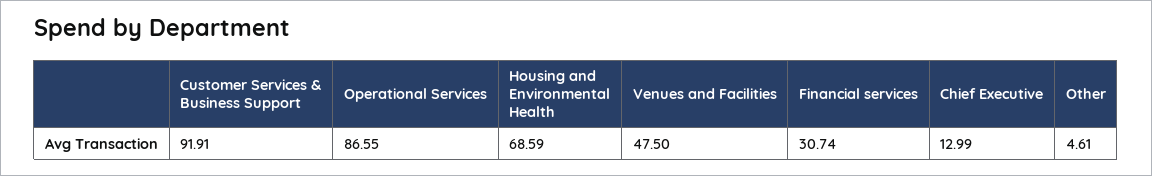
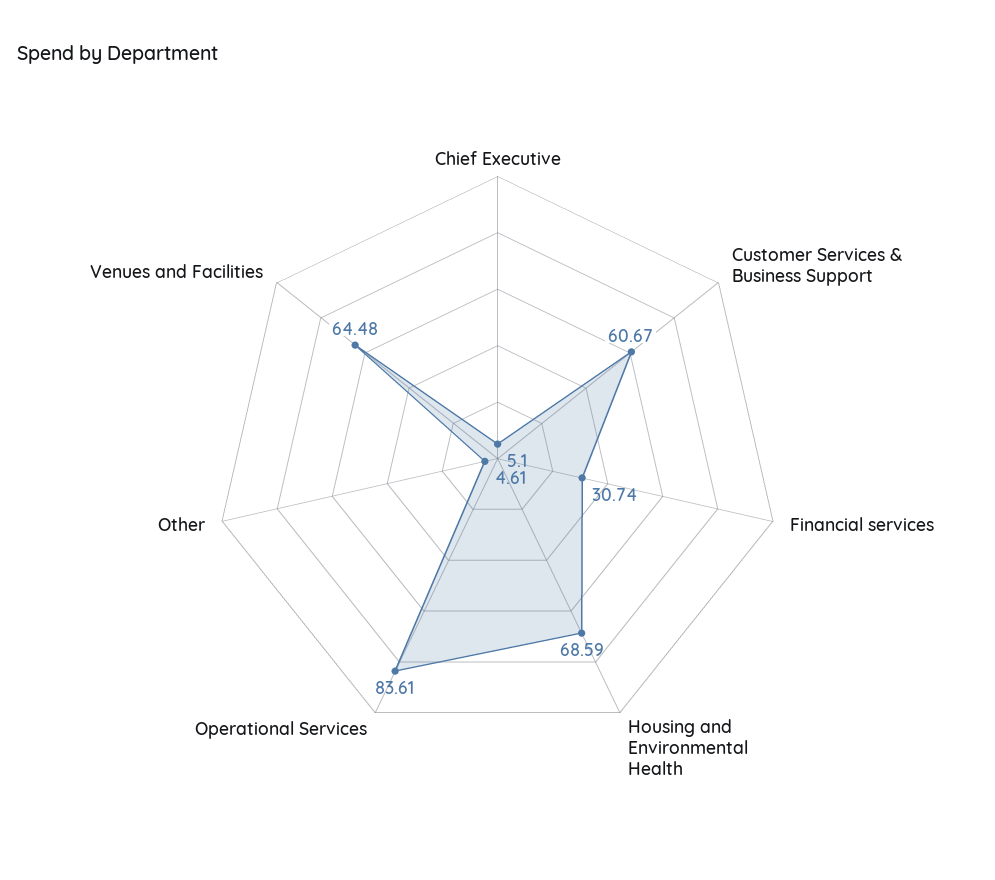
Customer Services & Business Support: 91.91 -> 60.67
Operational Services: 86.55 -> 83.61
Venues and Facilities: 47.5 -> 64.48
Chief Executive: 12.99 -> 5.1

